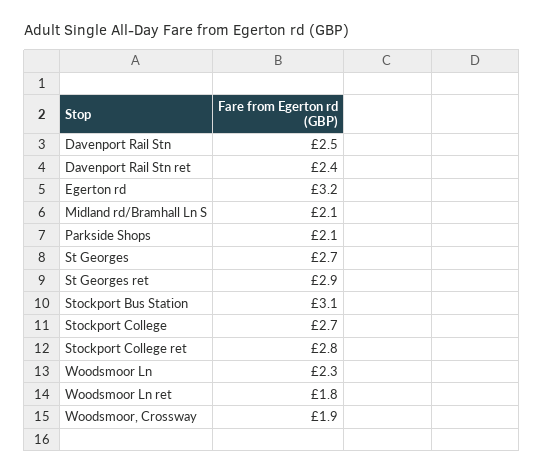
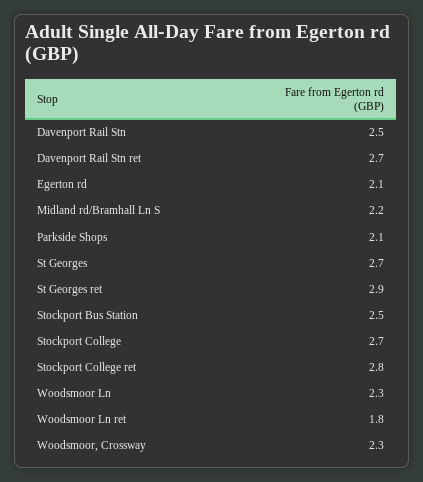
Davenport Rail Stn ret: 2.4 -> 2.7
Egerton rd: 3.2 -> 2.1
Midland rd/Bramhall Ln S: 2.1 -> 2.2
Stockport Bus Station: 3.1 -> 2.5
Woodsmoor, Crossway: 1.9 -> 2.3

